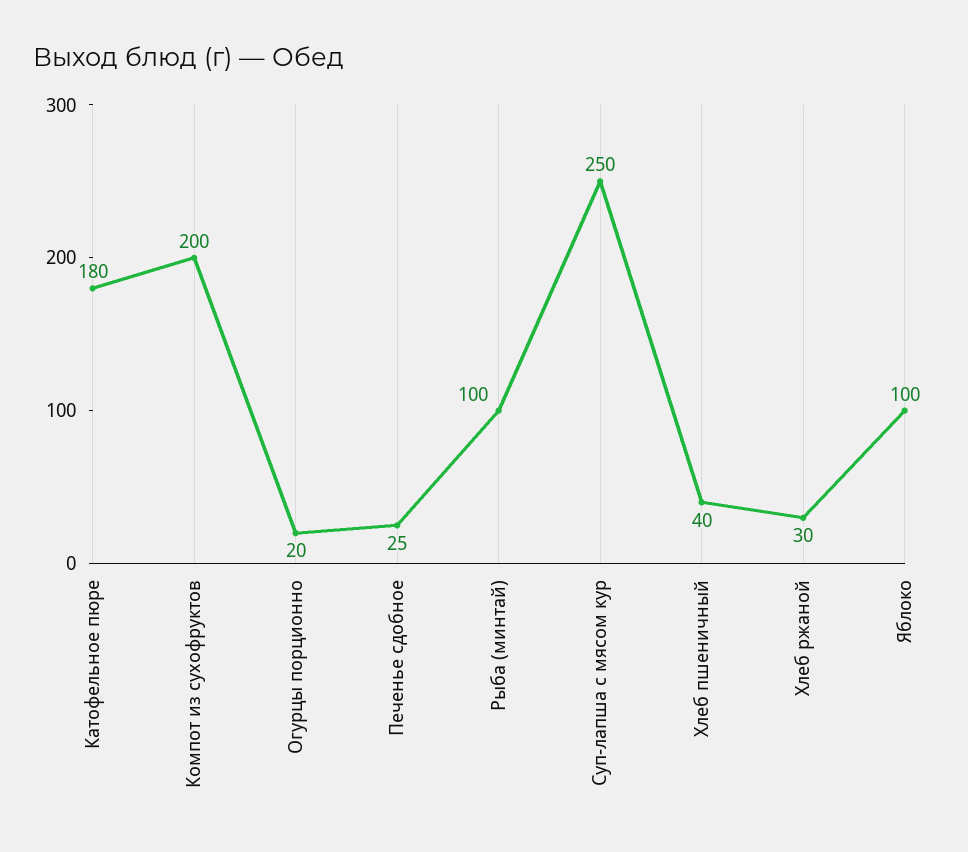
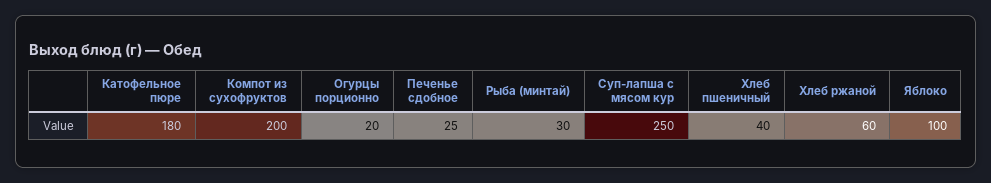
Рыба (минтай): 100 -> 30
Хлеб ржаной: 30 -> 60

